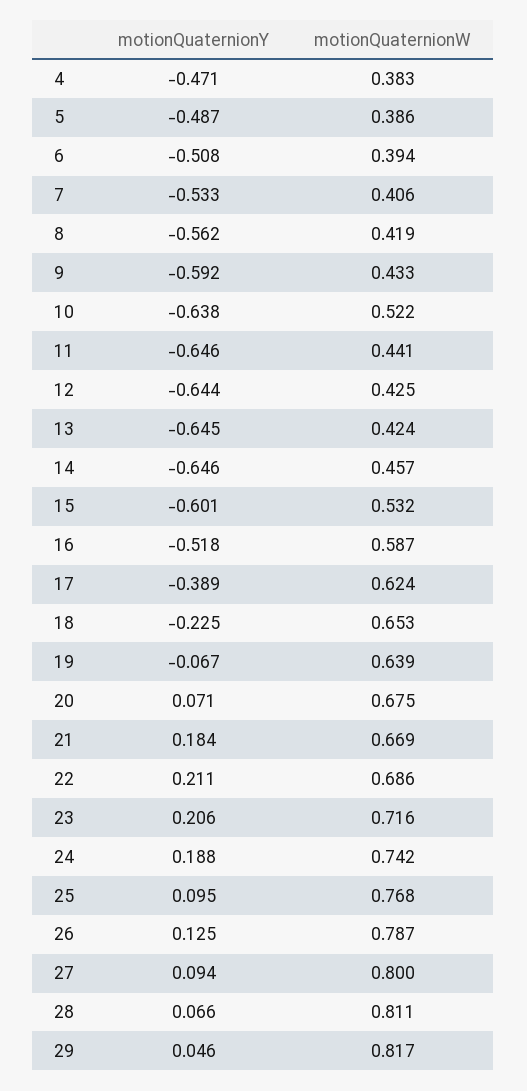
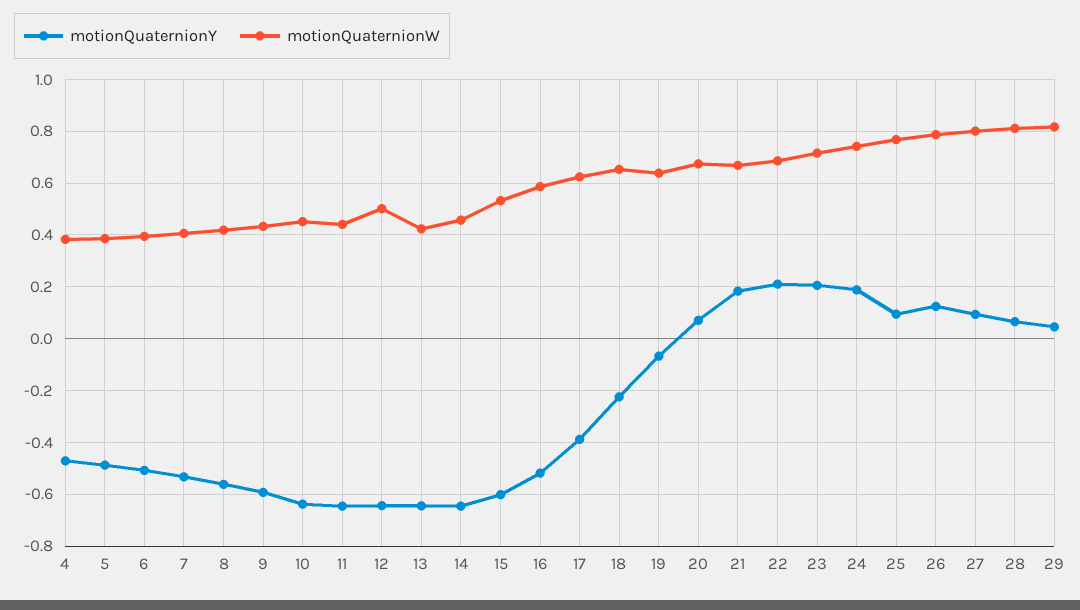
motionQuaternionW, 10: 0.522 -> 0.45
motionQuaternionW, 12: 0.425 -> 0.5

